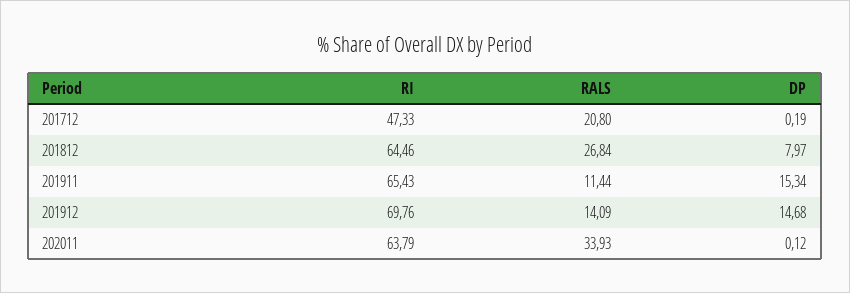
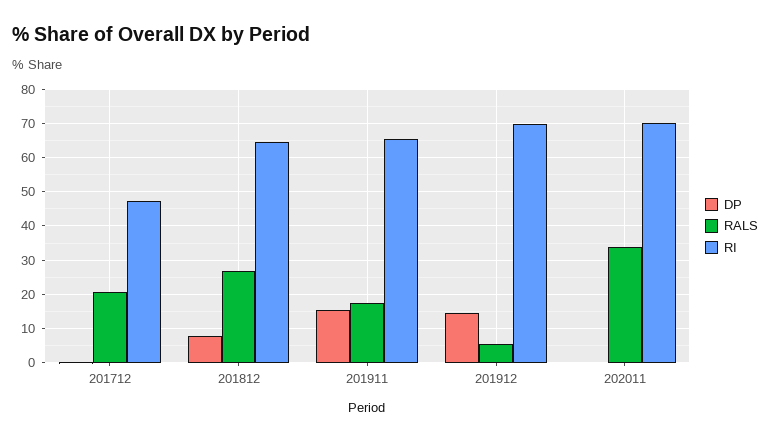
RALS, 201911: 11.44 -> 18
RALS, 201912: 14.09 -> 6
RI, 202011: 63.79 -> 70

